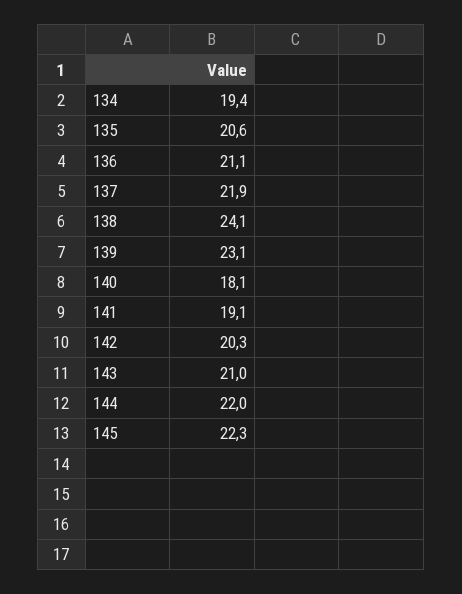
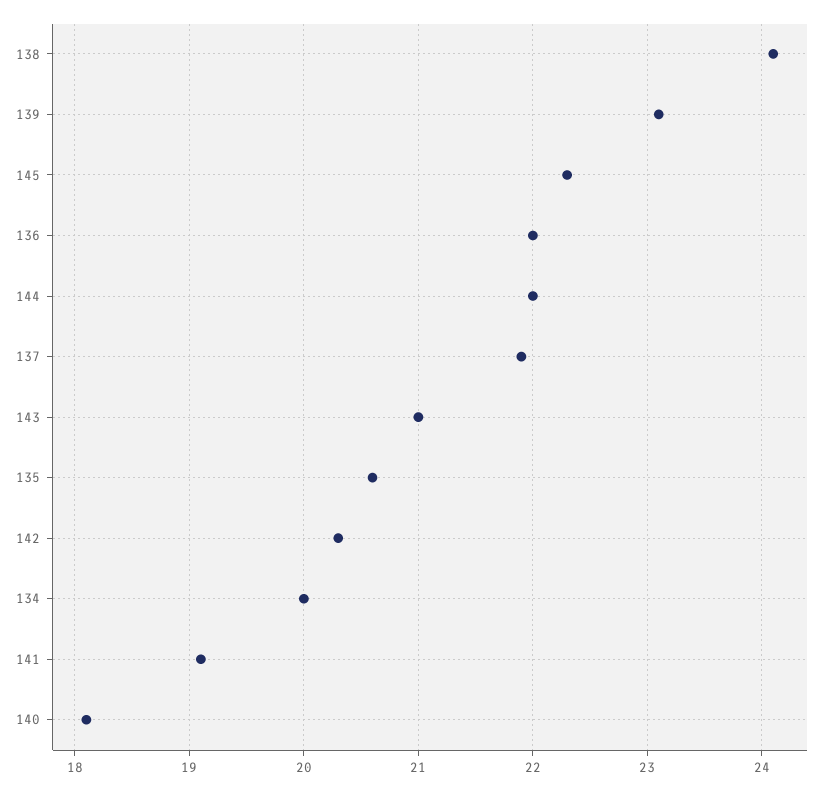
134: 19.4 -> 20
136: 21.1 -> 22

